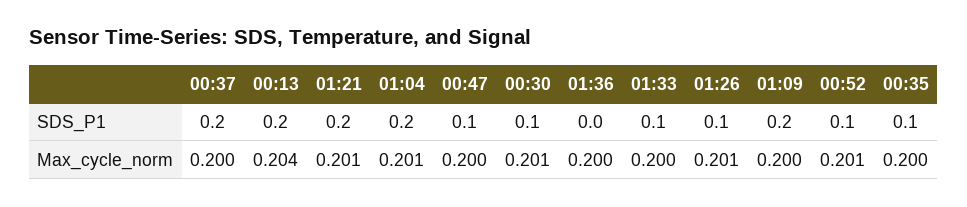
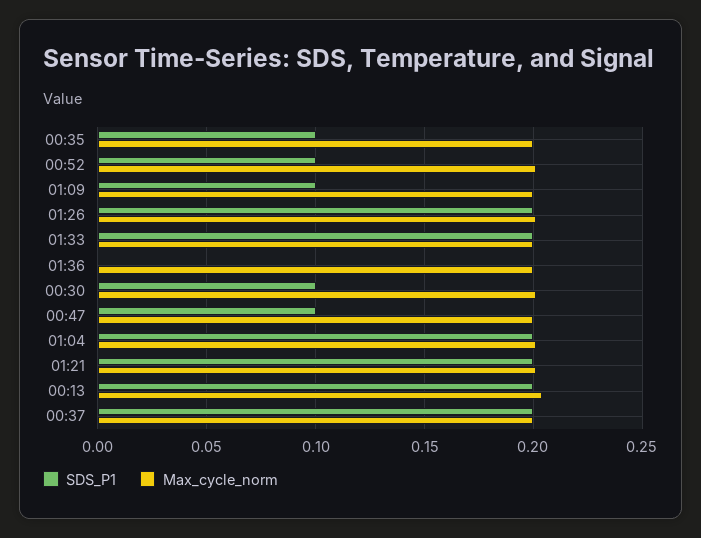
SDS_P1, 01:33: 0.1 -> 0.2
SDS_P1, 01:26: 0.1 -> 0.2
SDS_P1, 01:09: 0.2 -> 0.1

